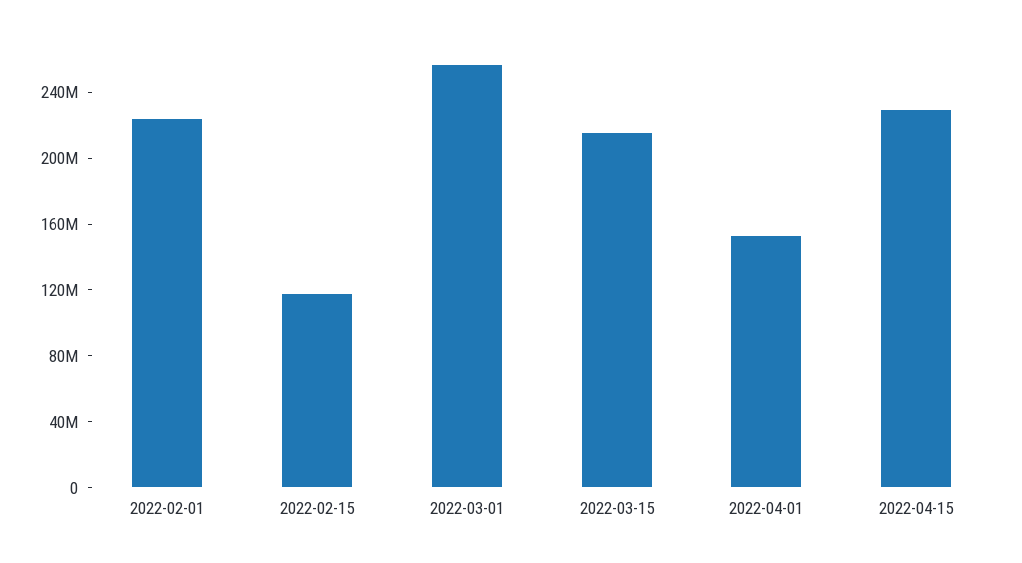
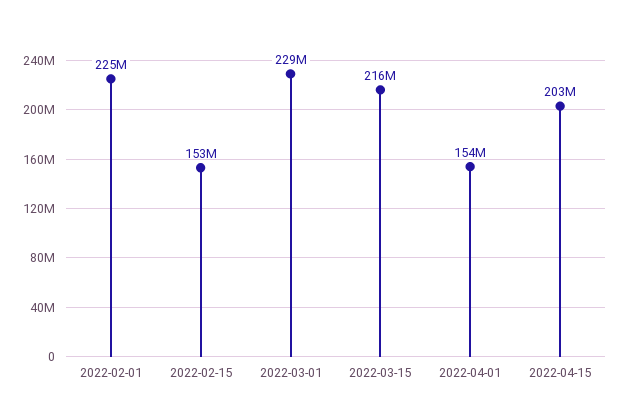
2022-02-15: 120000000 -> 153000000
2022-03-01: 260000000 -> 229000000
2022-04-15: 230000000 -> 203000000

